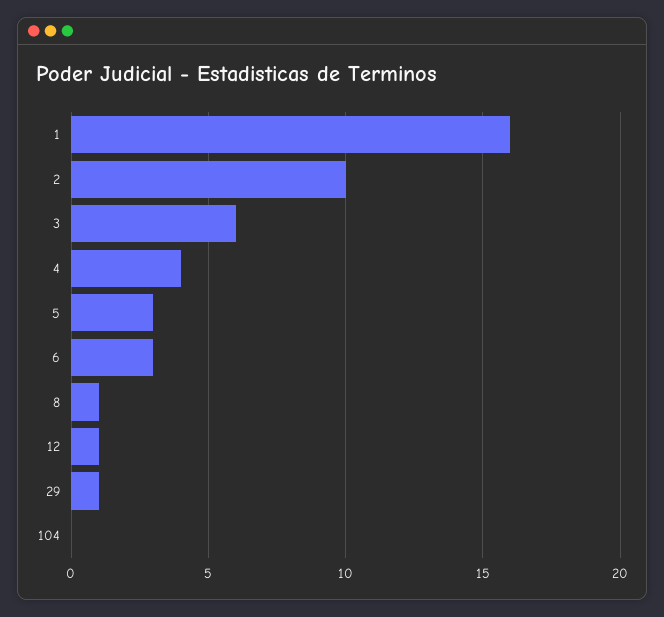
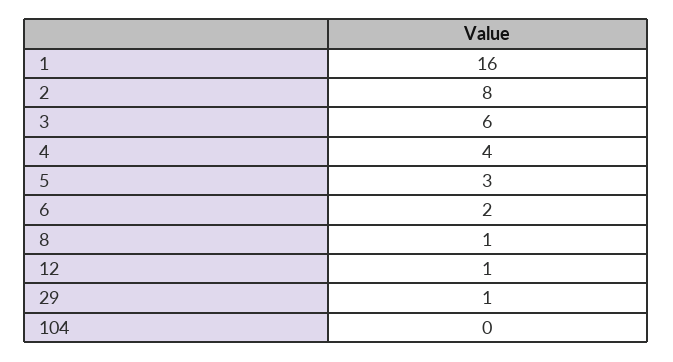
2: 10 -> 8
6: 3 -> 2

